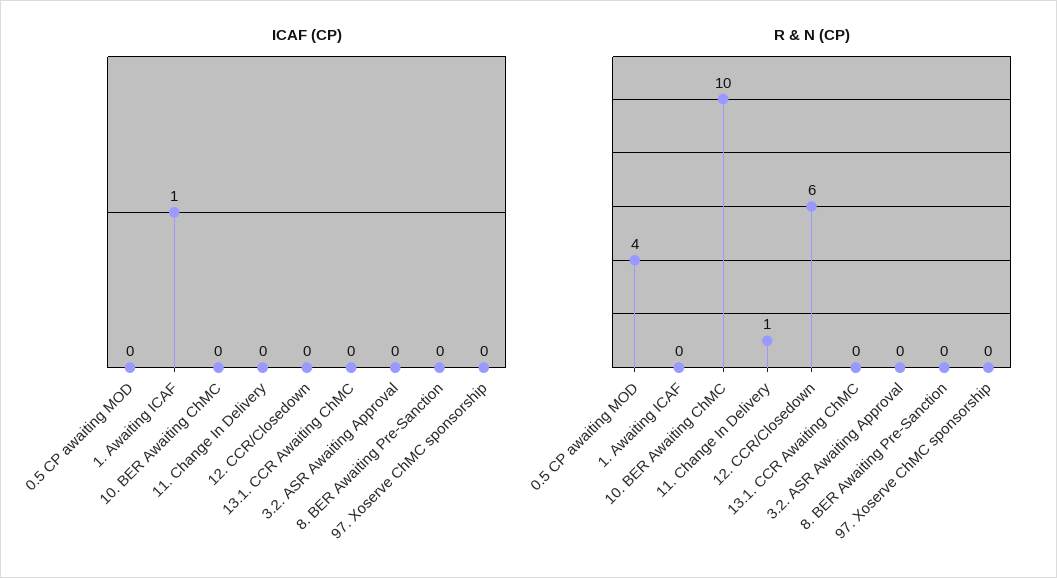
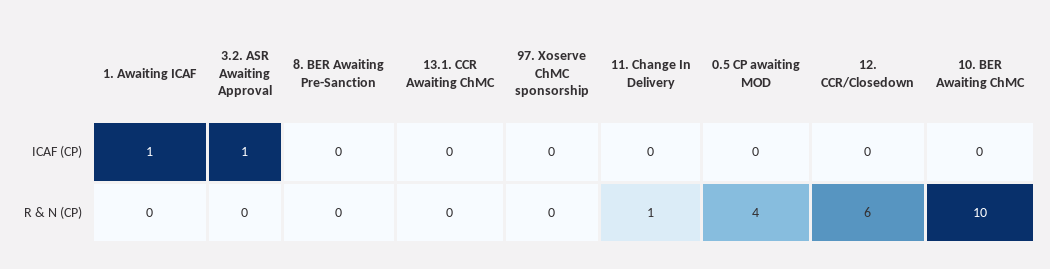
ICAF (CP), 3.2. ASR Awaiting Approval: 0 -> 1

